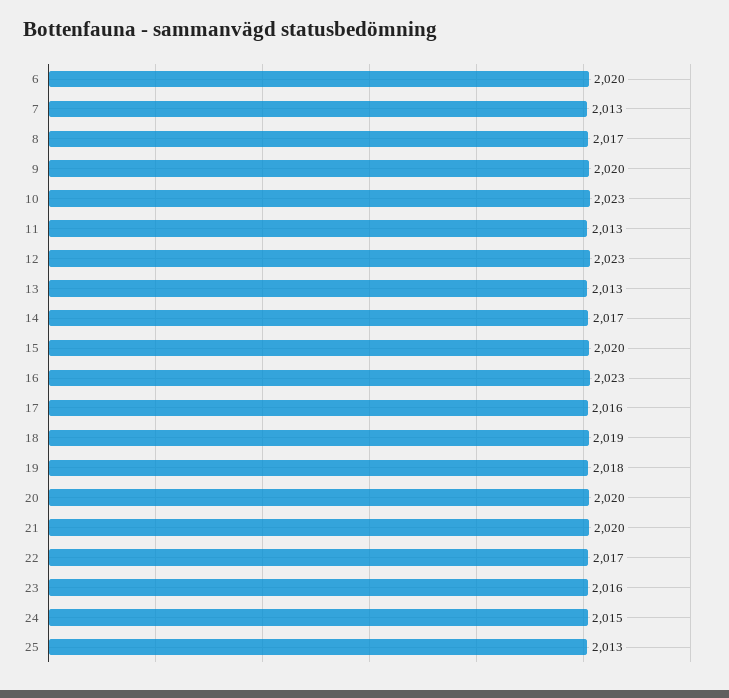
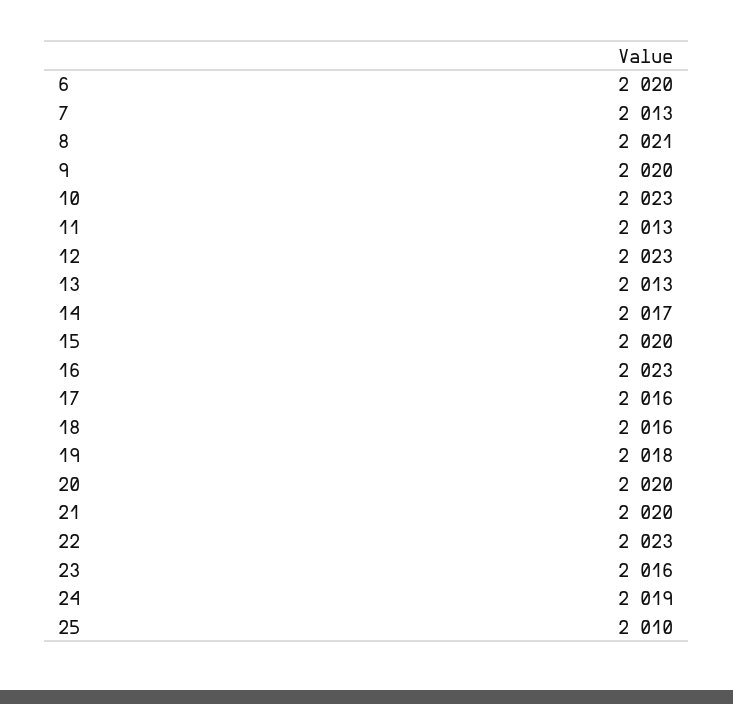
8: 2017 -> 2021
18: 2019 -> 2016
22: 2017 -> 2023
24: 2015 -> 2019
25: 2013 -> 2010

